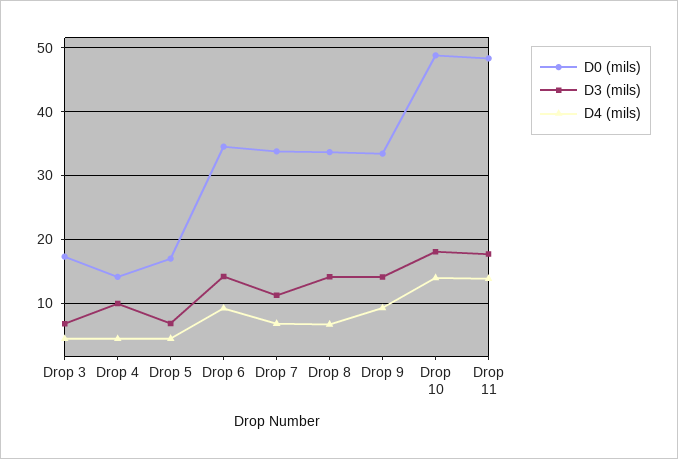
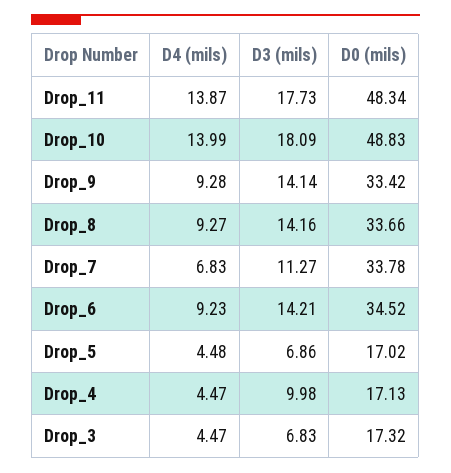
D0 (mils), Drop 4: 14 -> 17.13
D4 (mils), Drop 8: 7 -> 9.27

